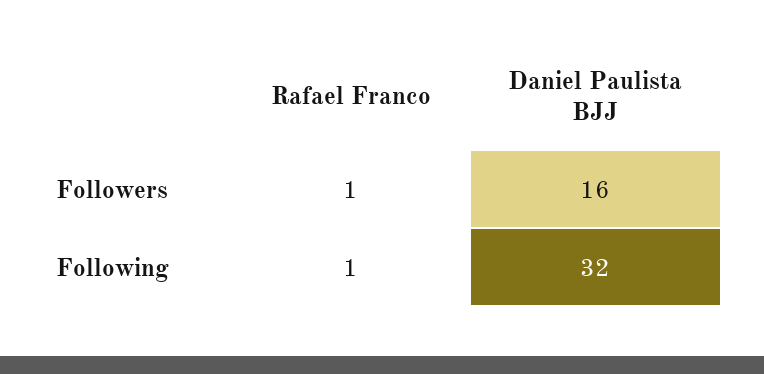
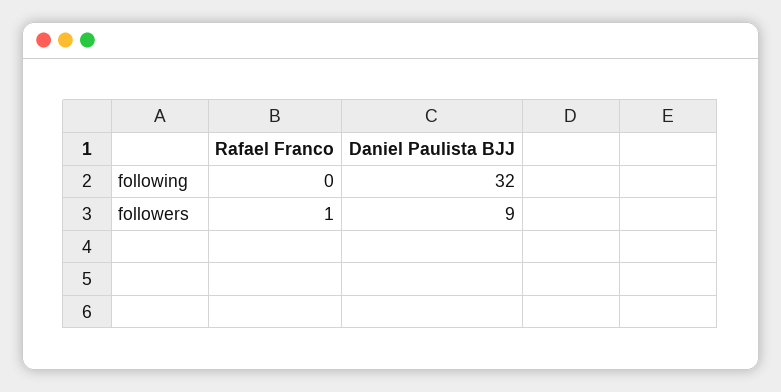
Daniel Paulista BJJ, Followers: 16 -> 9
Rafael Franco, Following: 1 -> 0

